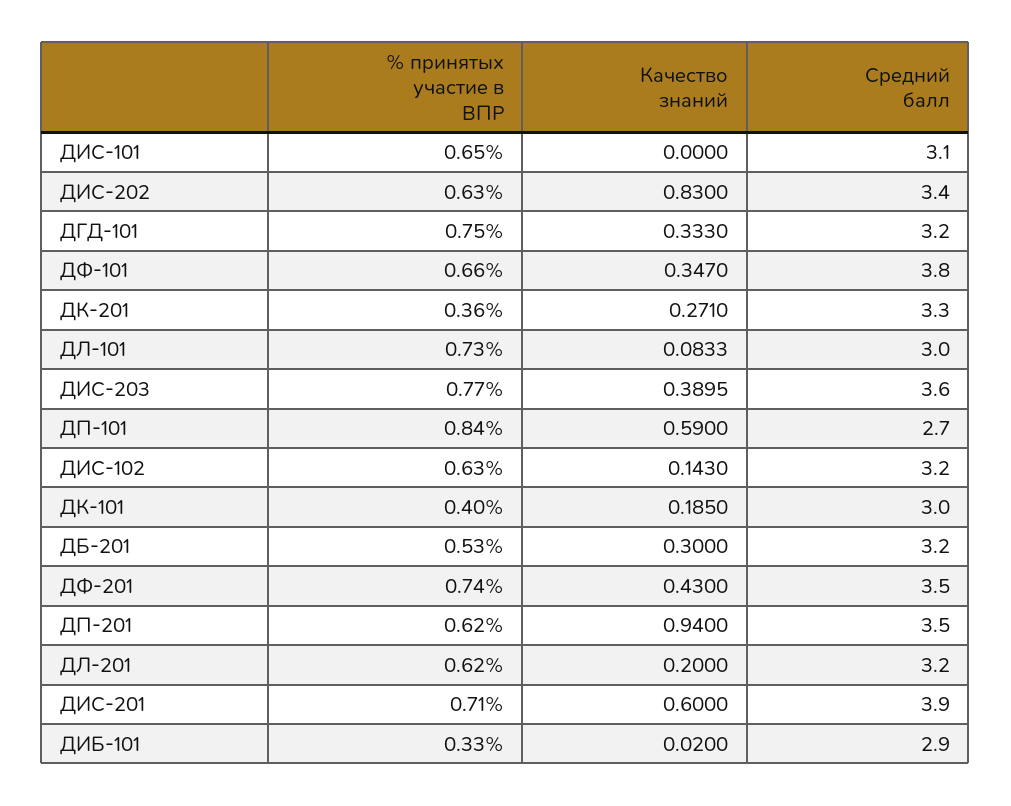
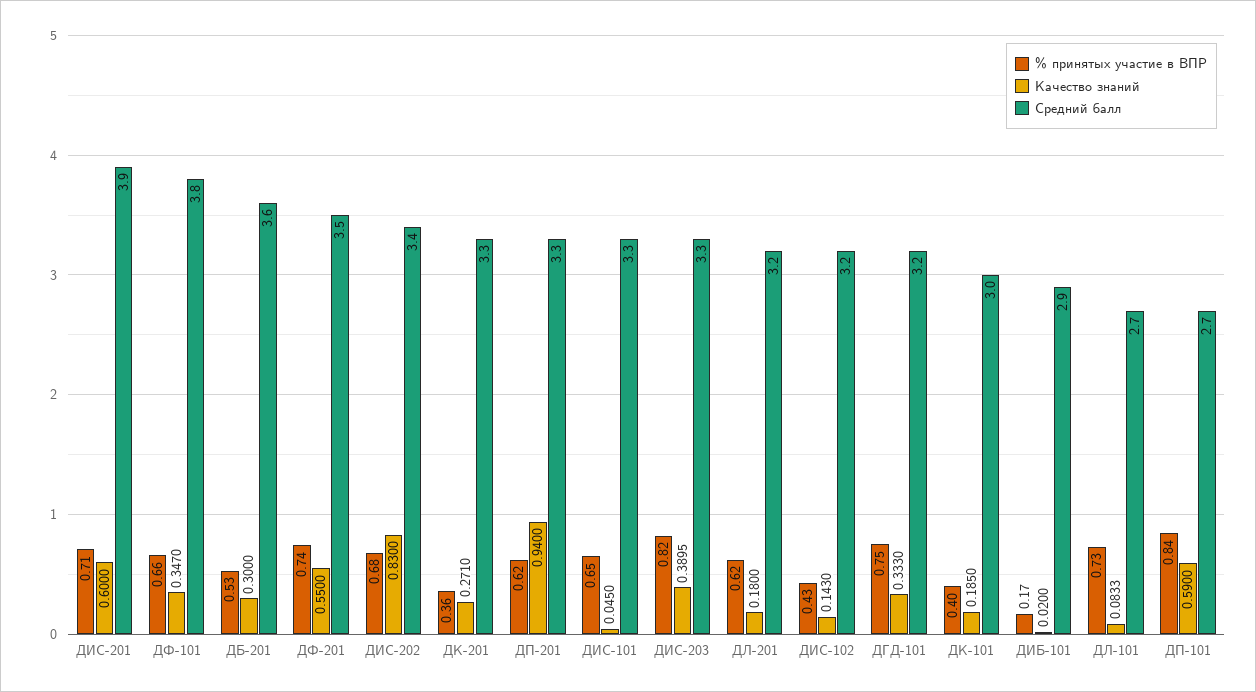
Качество знаний, ДИС-101: 0 -> 0.045
Средний балл, ДИС-101: 3.1 -> 3.3
% принятых участие в ВПР, ДИС-202: 0.63 -> 0.68
Средний балл, ДЛ-101: 3 -> 2.7
% принятых участие в ВПР, ДИС-203: 0.77 -> 0.82
Средний балл, ДИС-203: 3.6 -> 3.3
% принятых участие в ВПР, ДИС-102: 0.63 -> 0.43
Средний балл, ДБ-201: 3.2 -> 3.6
Качество знаний, ДФ-201: 0.43 -> 0.55
Средний балл, ДП-201: 3.5 -> 3.3
Качество знаний, ДЛ-201: 0.2 -> 0.18
% принятых участие в ВПР, ДИБ-101: 0.33 -> 0.17

